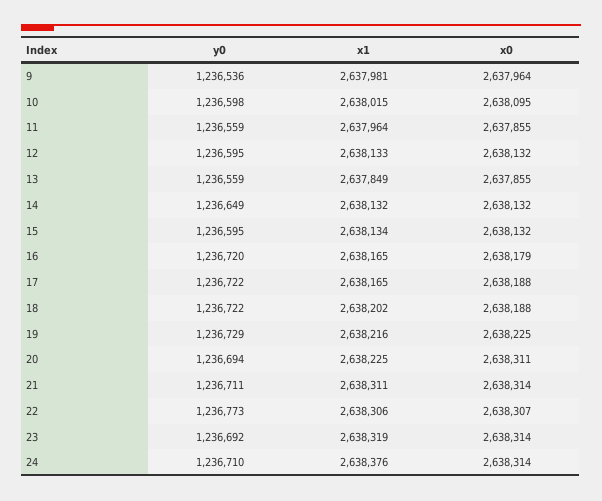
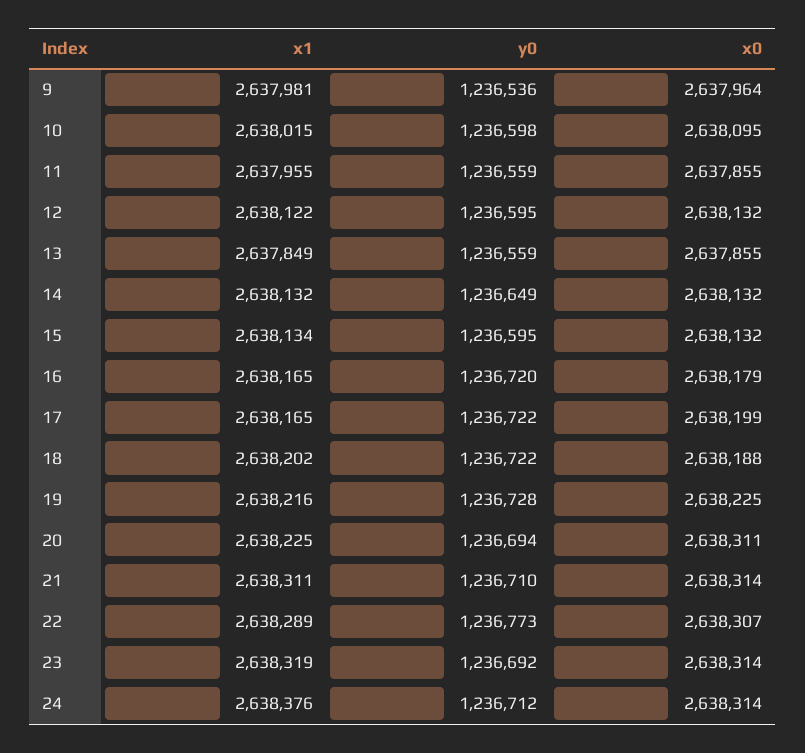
x1, 11: 2637964 -> 2637955
x1, 12: 2638133 -> 2638122
x0, 17: 2638188 -> 2638199
y0, 19: 1236729 -> 1236728
y0, 21: 1236711 -> 1236710
x1, 22: 2638306 -> 2638289
y0, 24: 1236710 -> 1236712

